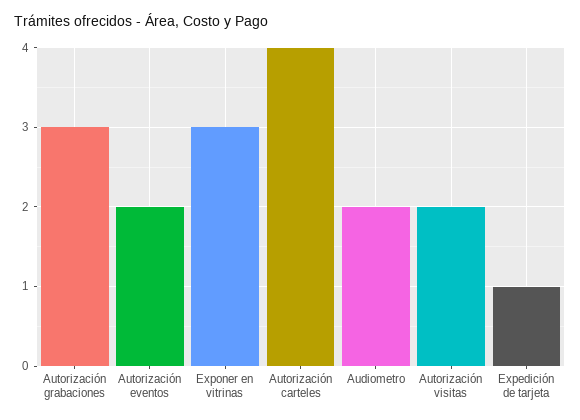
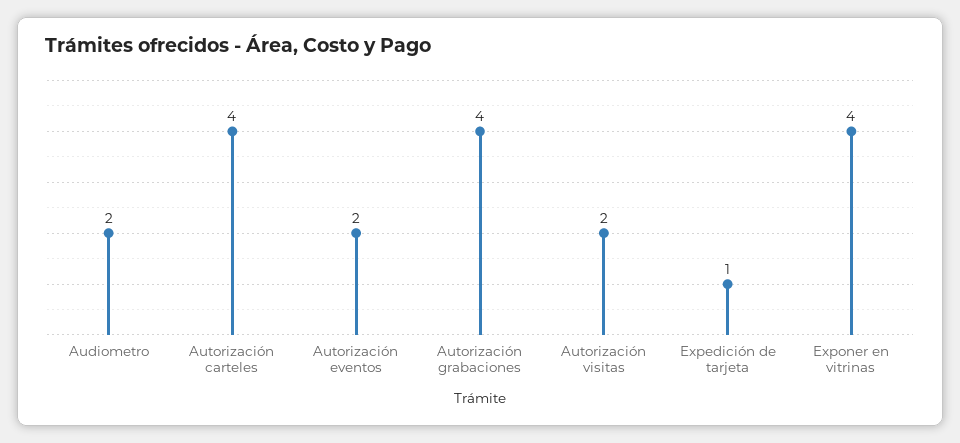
Autorización grabaciones: 3 -> 4
Exponer en vitrinas: 3 -> 4

